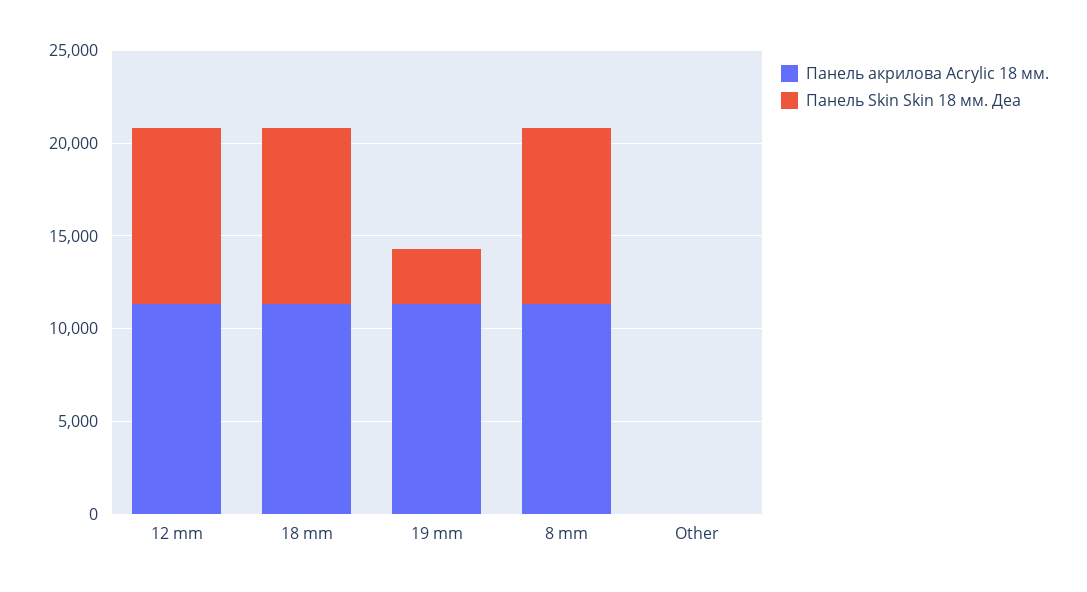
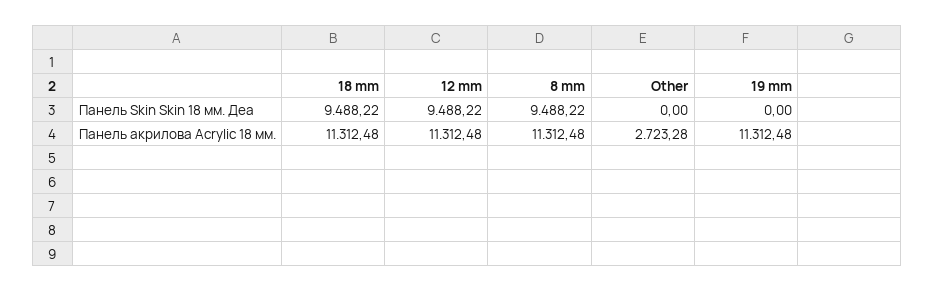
Панель Skin Skin 18 мм. Деа, 19 mm: 3000 -> 0
Панель акрилова Acrylic 18 мм., Other: 0 -> 2723.28

